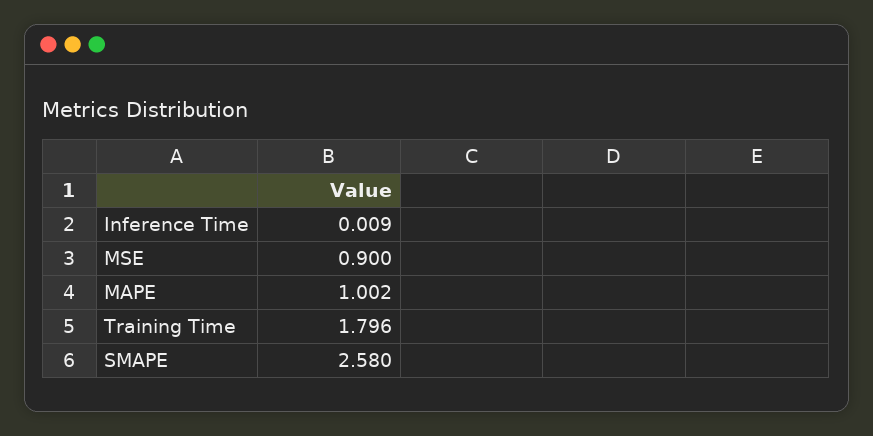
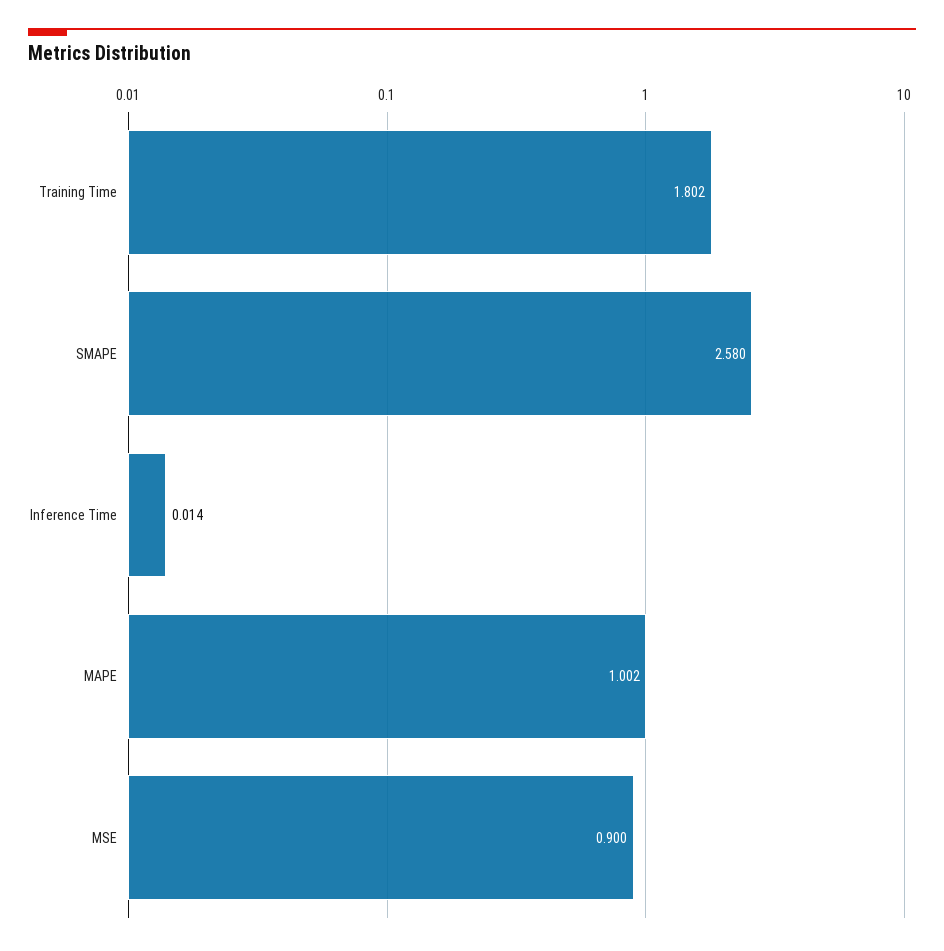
Inference Time: 0.009 -> 0.014
Training Time: 1.796 -> 1.802

